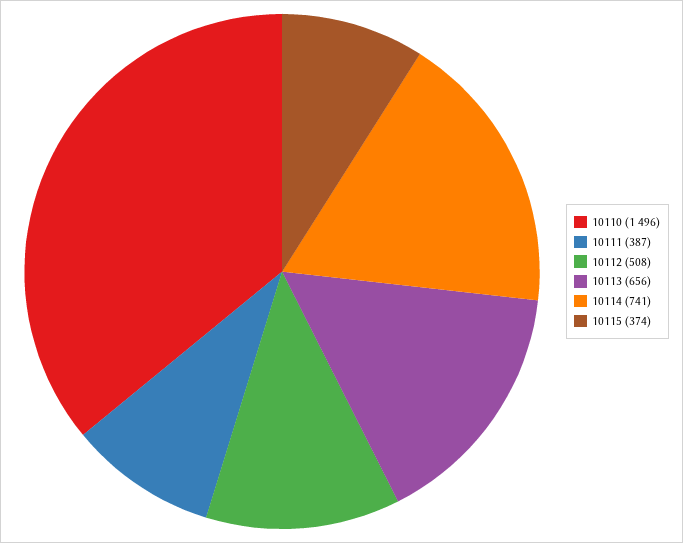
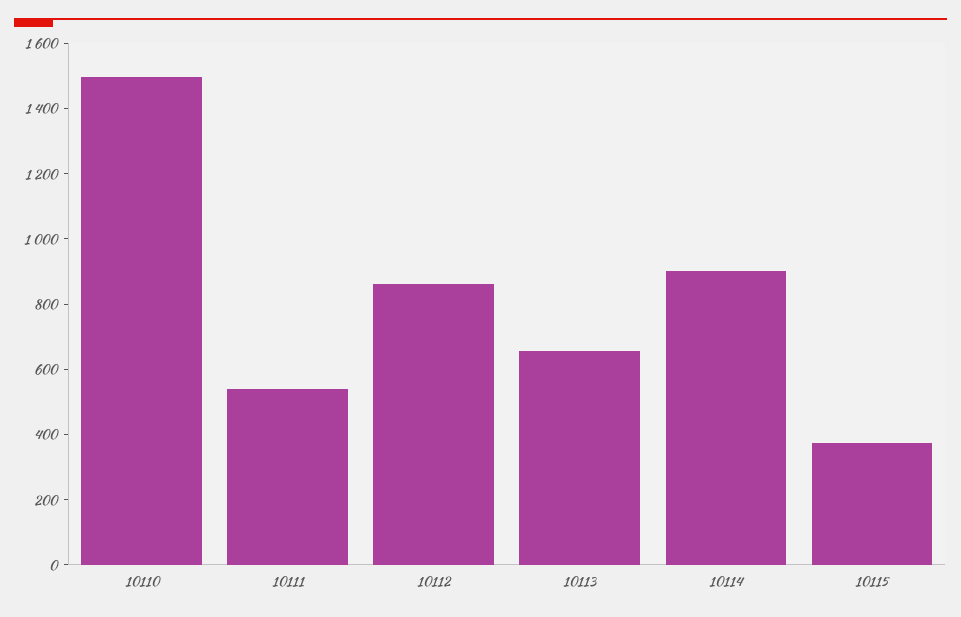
10111: 387 -> 550
10112: 508 -> 850
10114: 741 -> 900

